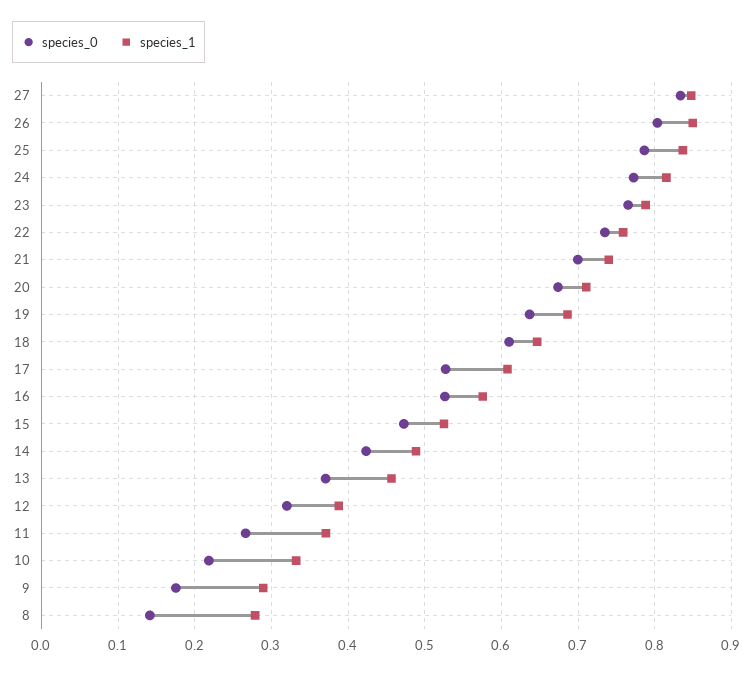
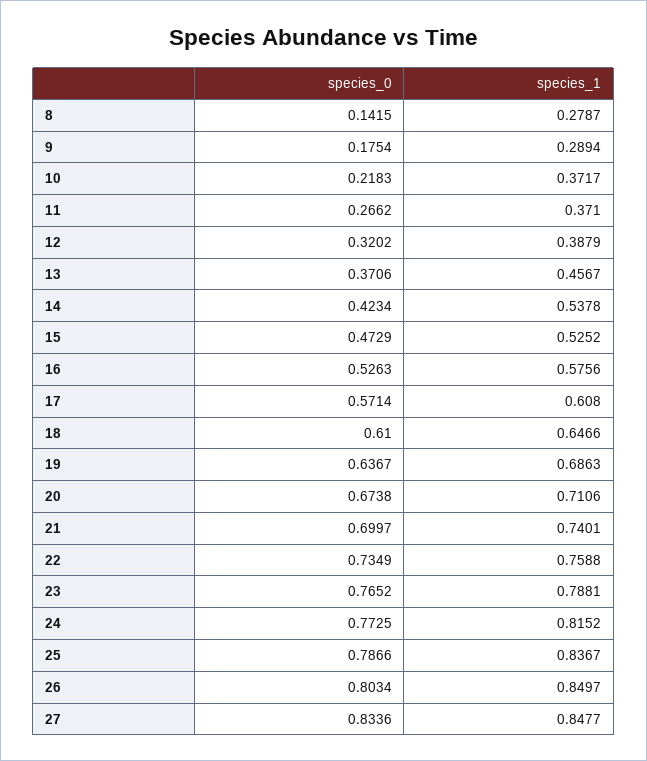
species_0, 17: 0.53 -> 0.5714
species_1, 14: 0.49 -> 0.5378
species_1, 10: 0.33 -> 0.3717

